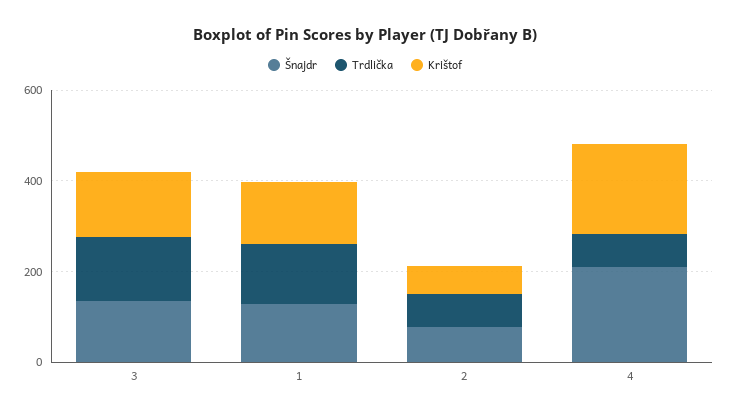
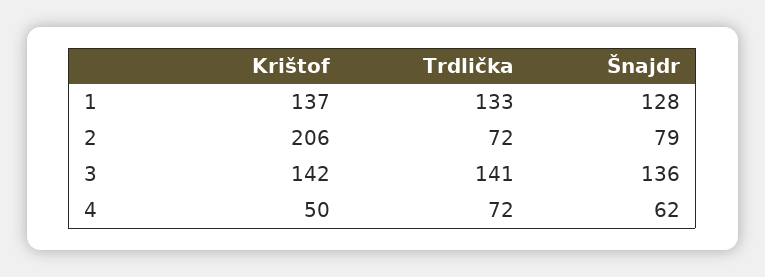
Krištof, 2: 50 -> 206
Šnajdr, 4: 200 -> 62
Krištof, 4: 200 -> 50

